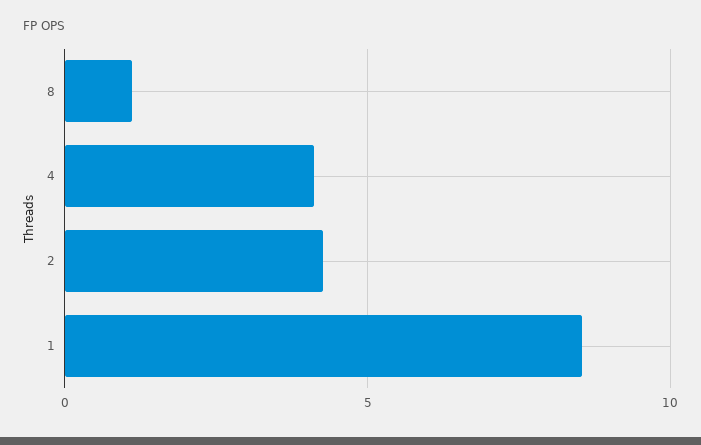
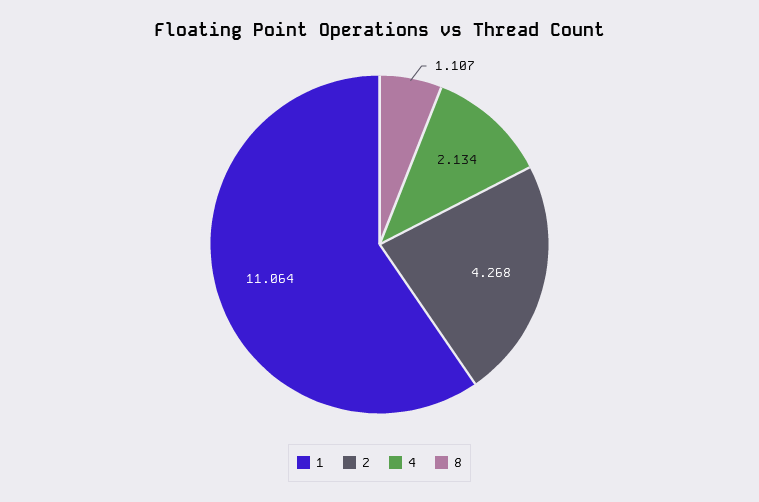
4: 4 -> 2.134
1: 8.5 -> 11.064

